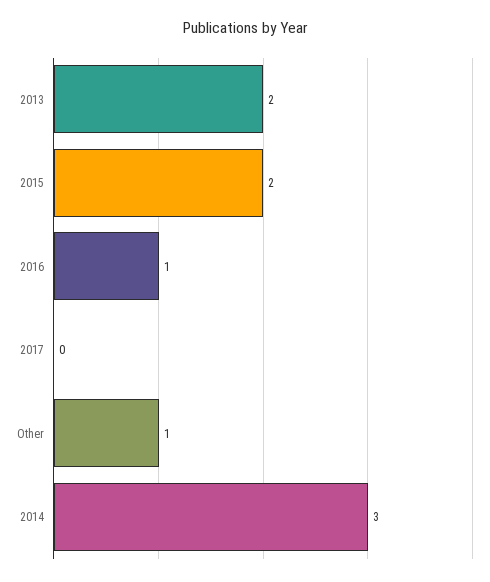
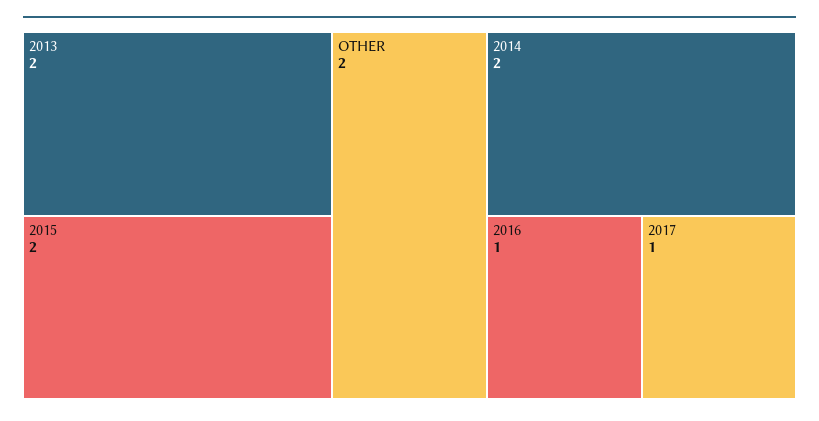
2017: 0 -> 1
Other: 1 -> 2
2014: 3 -> 2

